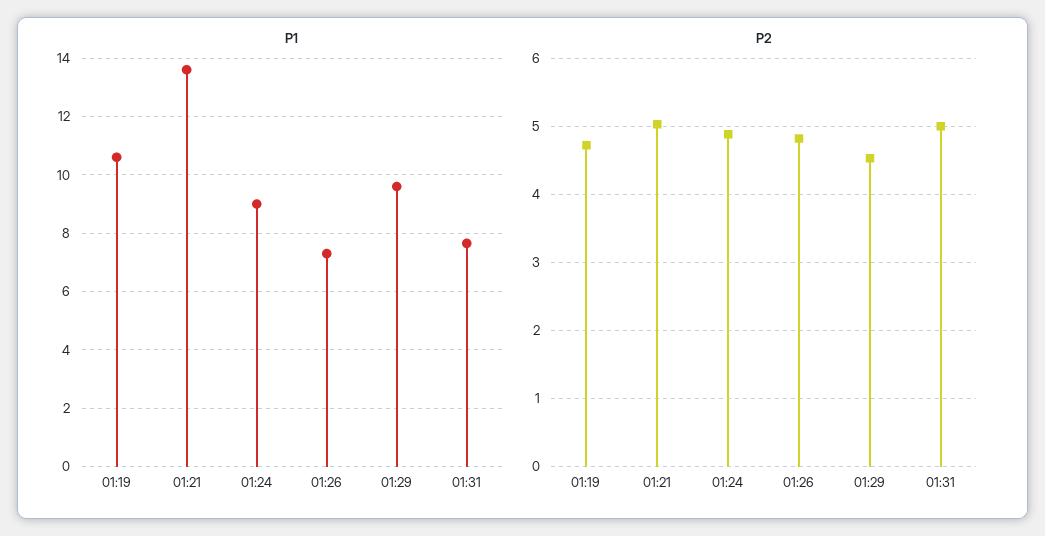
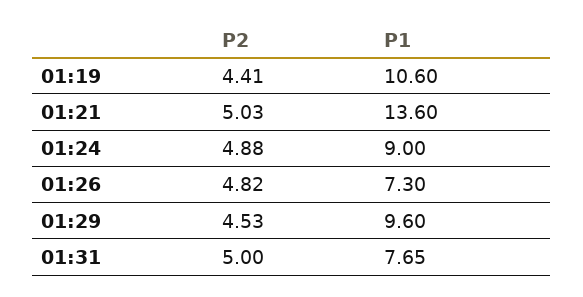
P2, 01:19: 4.7 -> 4.41

